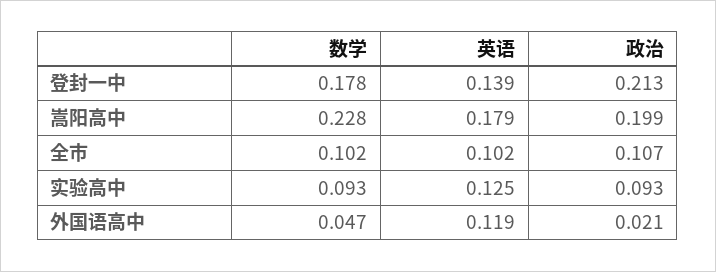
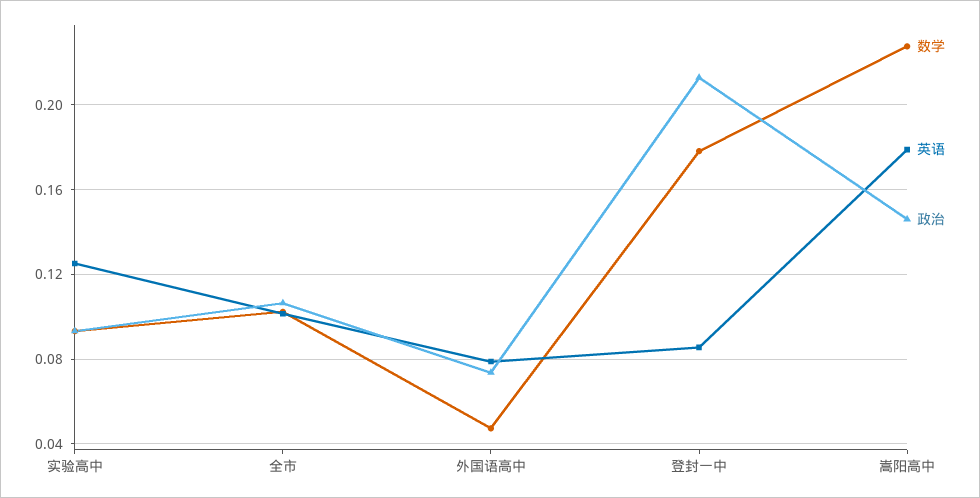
英语, 登封一中: 0.139 -> 0.085
政治, 嵩阳高中: 0.199 -> 0.145
英语, 外国语高中: 0.119 -> 0.08
政治, 外国语高中: 0.021 -> 0.075

